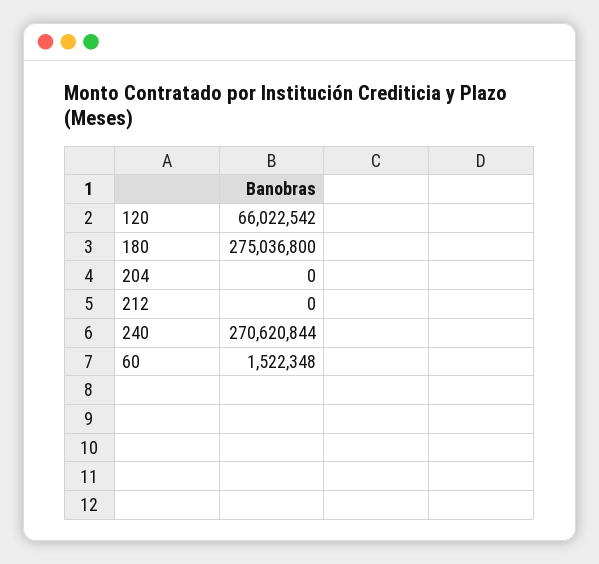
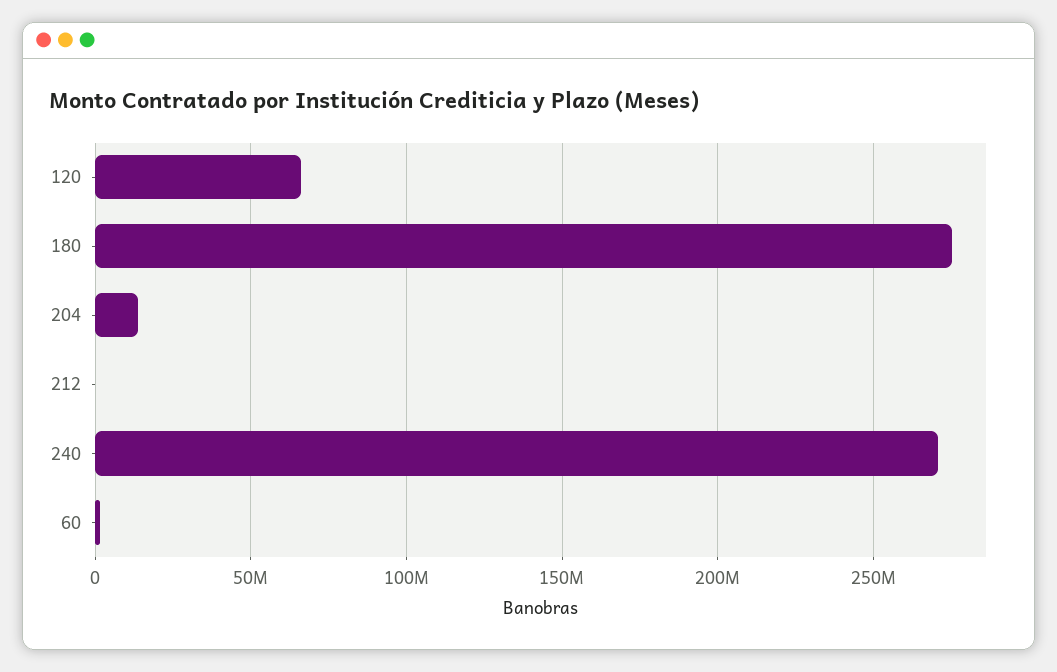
204: 0 -> 15000000

